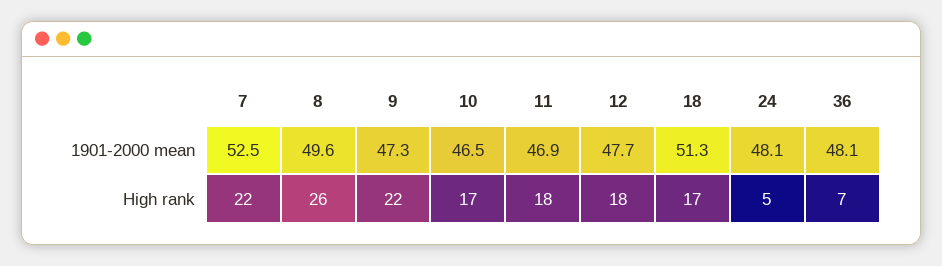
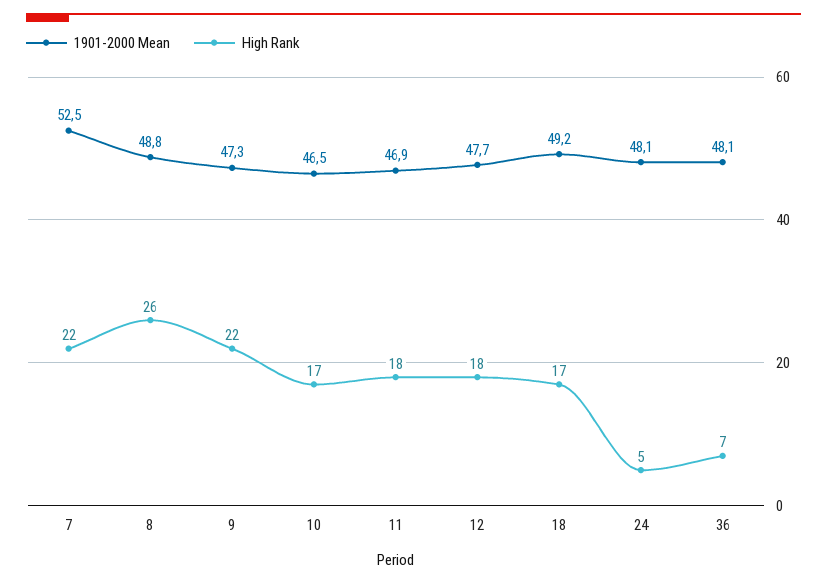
1901-2000 mean, 8: 49.6 -> 48.8
1901-2000 mean, 18: 51.3 -> 49.2

